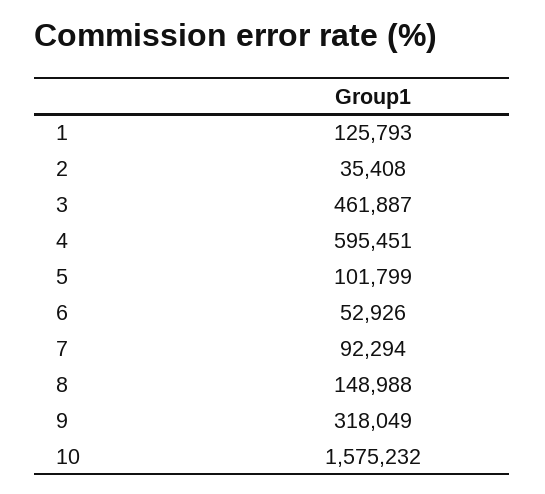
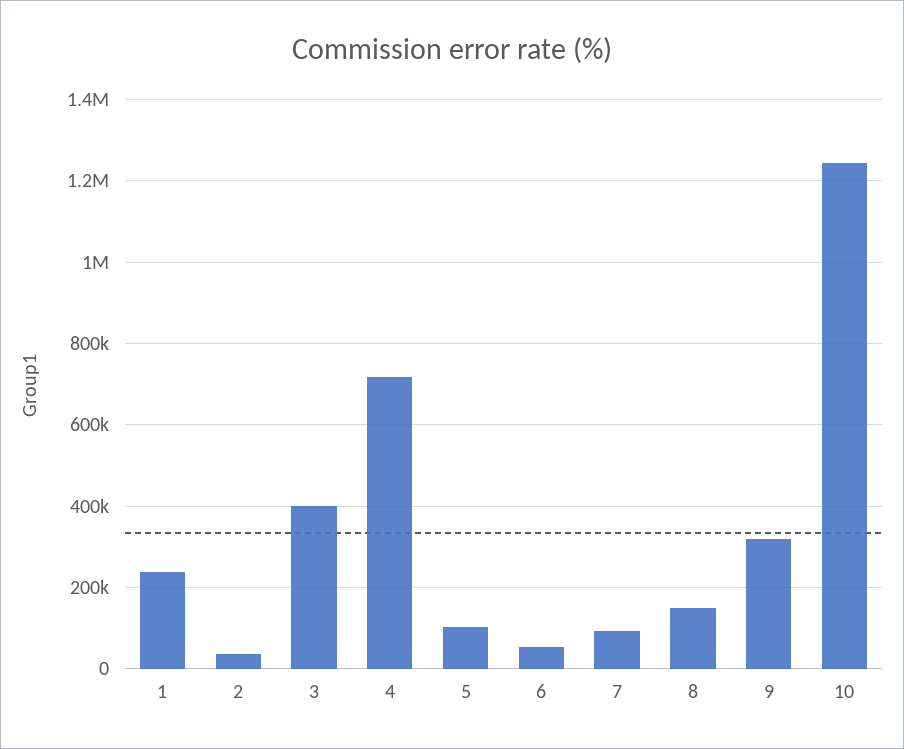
1: 125793 -> 240000
3: 461887 -> 400000
4: 595451 -> 720000
10: 1575232 -> 1240000

